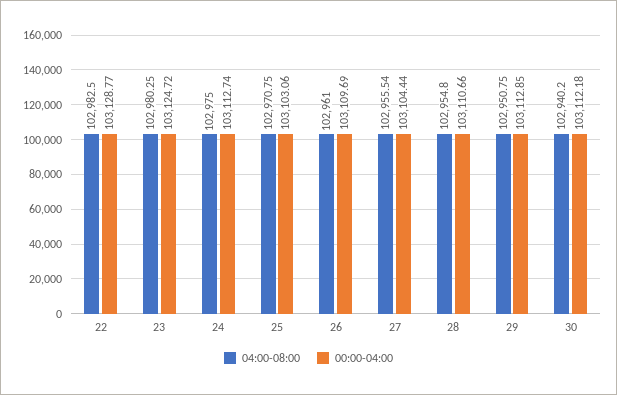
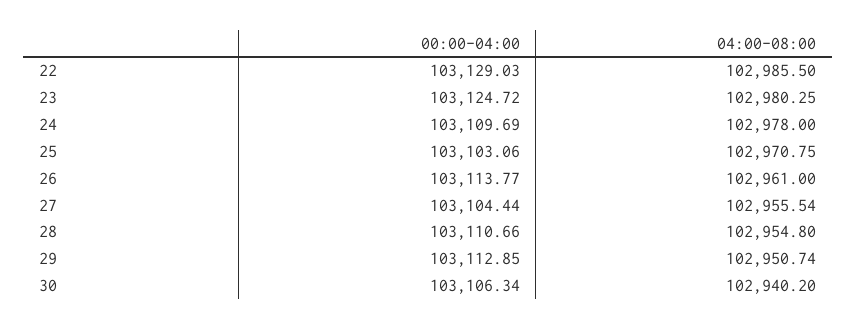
04:00-08:00, 22: 102982.5 -> 102985.5
00:00-04:00, 22: 103128.77 -> 103129.03
04:00-08:00, 24: 102975 -> 102978
00:00-04:00, 24: 103112.74 -> 103109.69
00:00-04:00, 26: 103109.69 -> 103113.77
04:00-08:00, 29: 102950.75 -> 102950.74
00:00-04:00, 30: 103112.18 -> 103106.34

